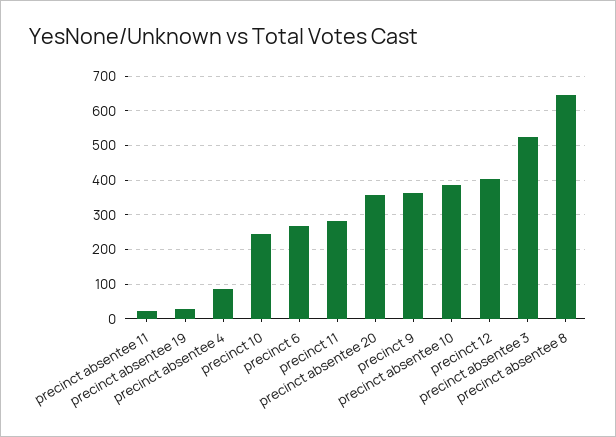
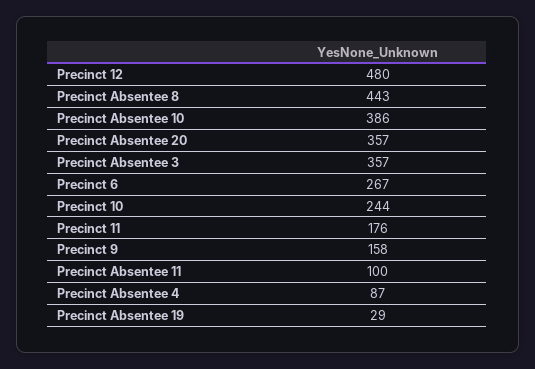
precinct absentee 11: 20 -> 100
precinct 11: 280 -> 176
precinct 9: 360 -> 158
precinct 12: 400 -> 480
precinct absentee 3: 520 -> 357
precinct absentee 8: 640 -> 443

